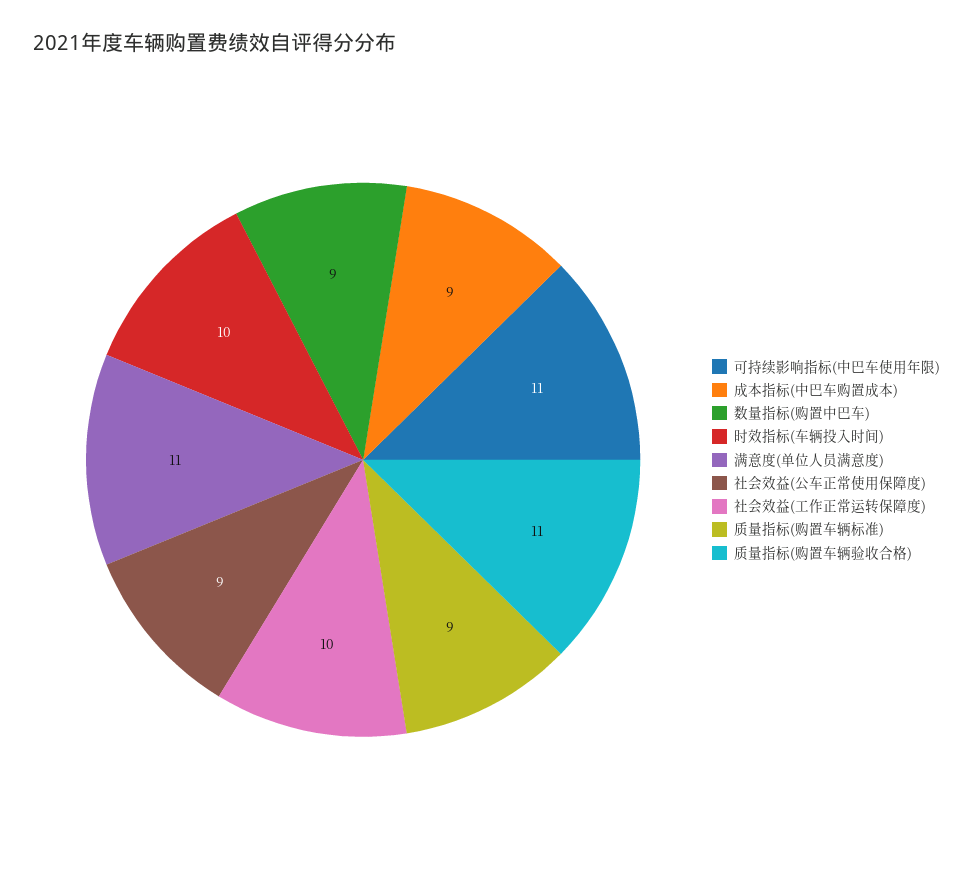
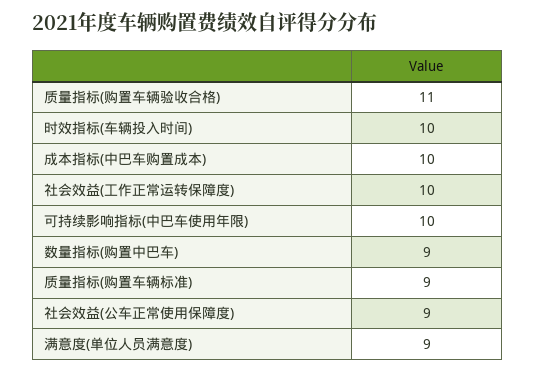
可持续影响指标(中巴车使用年限): 11 -> 10
成本指标(中巴车购置成本): 9 -> 10
满意度(单位人员满意度): 11 -> 9

